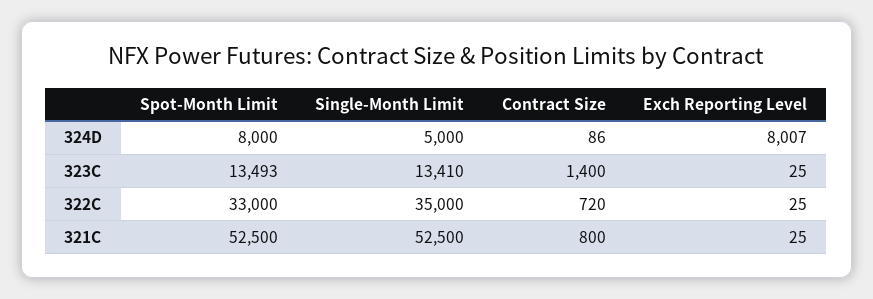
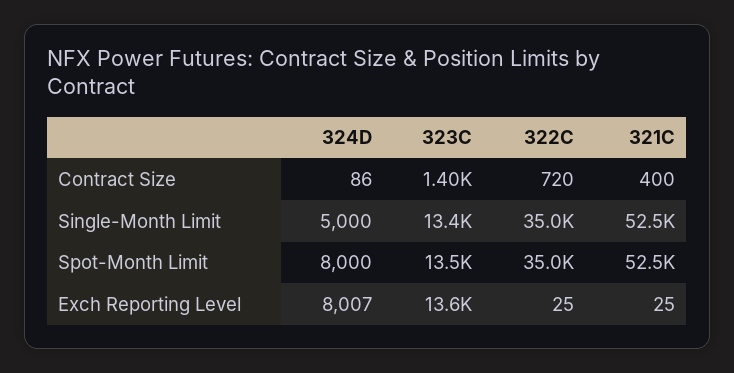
Exch Reporting Level, 323C: 25 -> 13600
Spot-Month Limit, 322C: 33000 -> 35000
Contract Size, 321C: 800 -> 400

